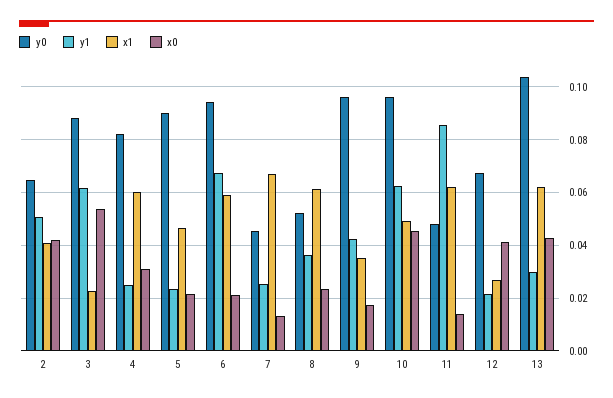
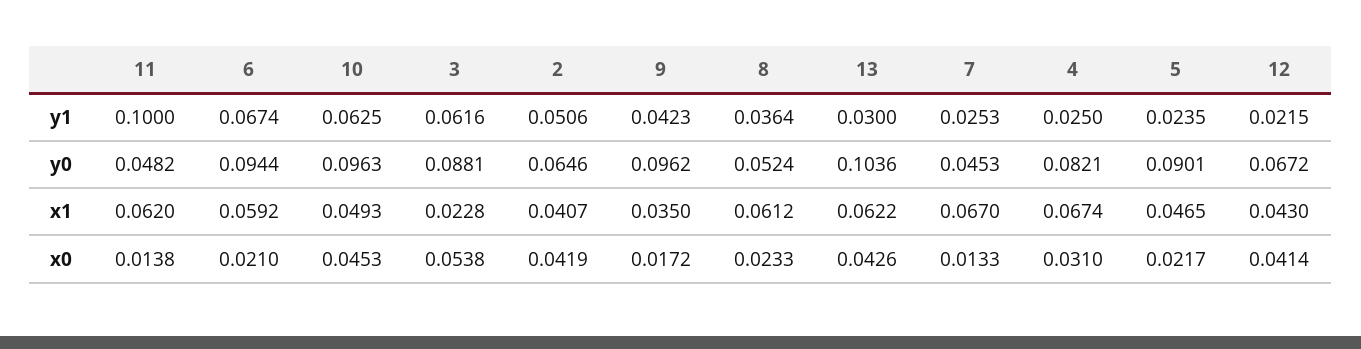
x1, 4: 0.06 -> 0.0674
y1, 11: 0.085 -> 0.1
x1, 12: 0.0275 -> 0.043

